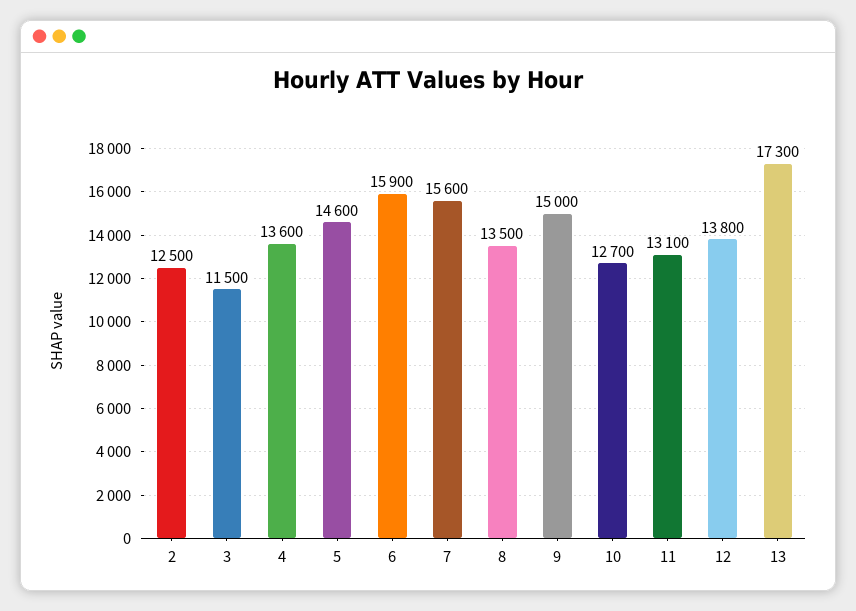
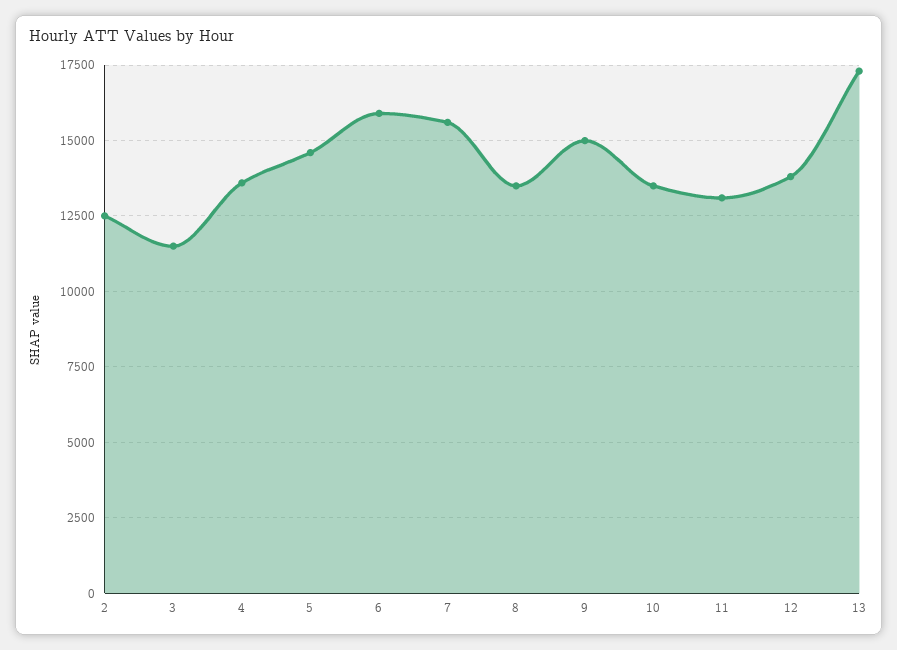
10: 12700 -> 13500

